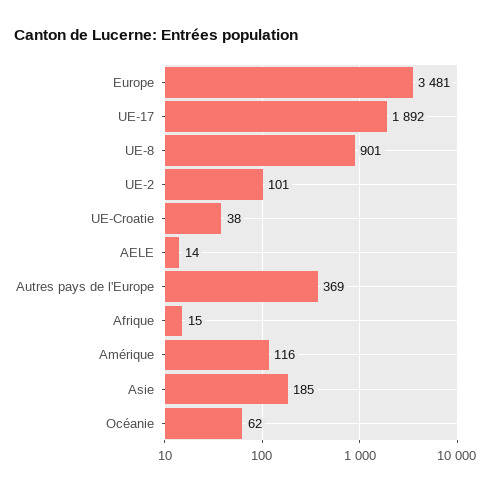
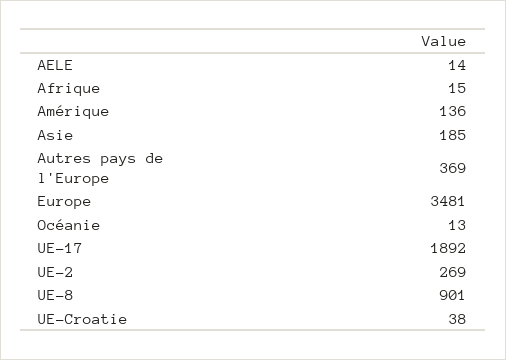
UE-2: 101 -> 269
Amérique: 116 -> 136
Océanie: 62 -> 13

